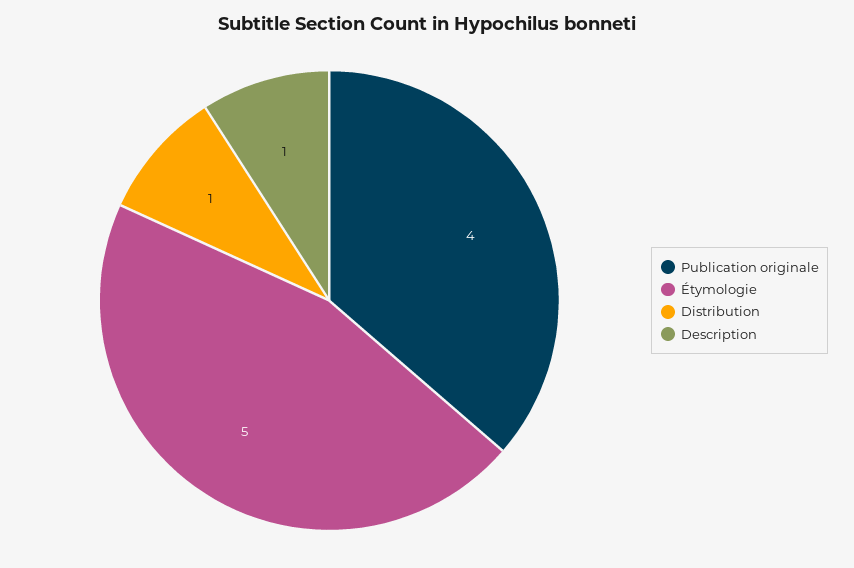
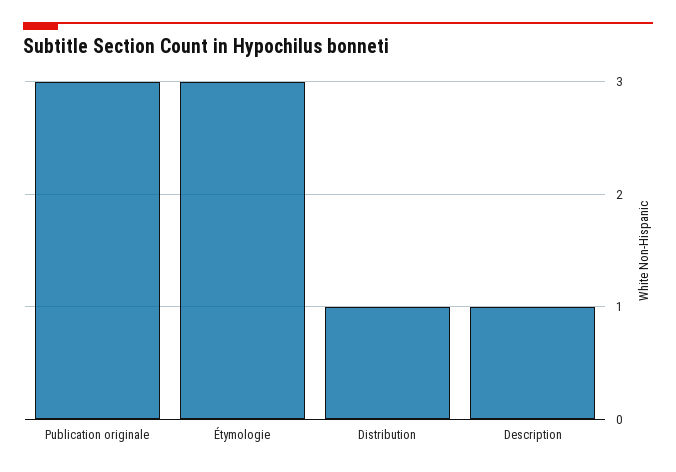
Publication originale: 4 -> 3
Étymologie: 5 -> 3

